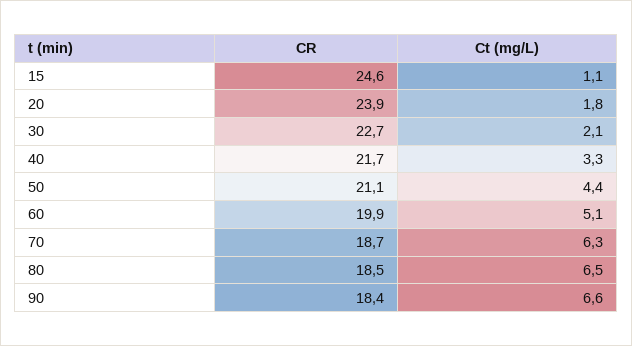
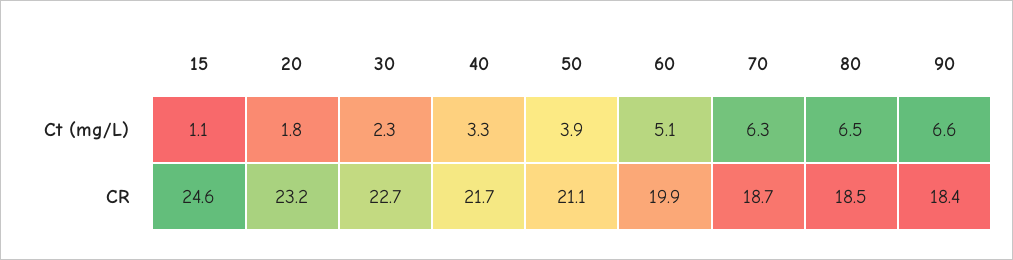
CR, 20: 23.9 -> 23.2
Ct (mg/L), 30: 2.1 -> 2.3
Ct (mg/L), 50: 4.4 -> 3.9

